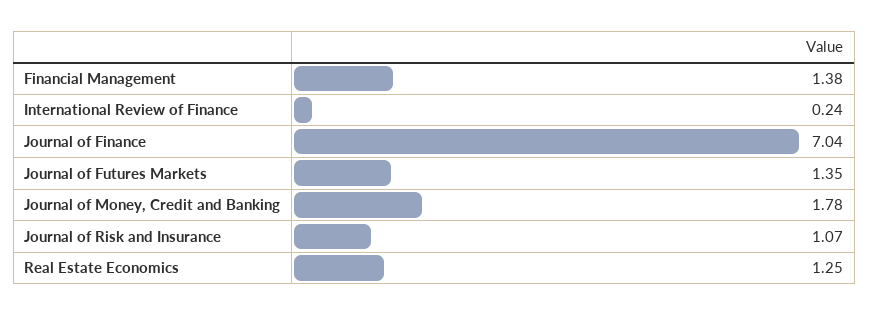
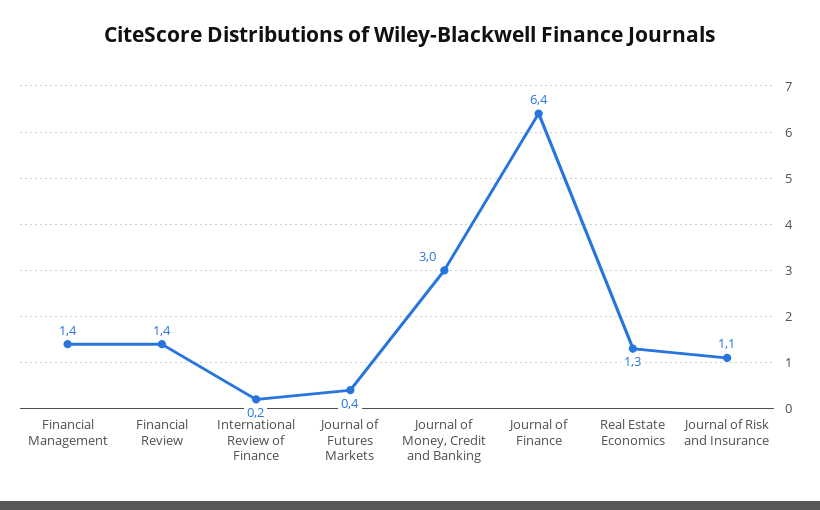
Journal of Finance: 7.04 -> 6.4
Journal of Futures Markets: 1.35 -> 0.4
Journal of Money, Credit and Banking: 1.78 -> 3
Financial Review: none -> 1.4

